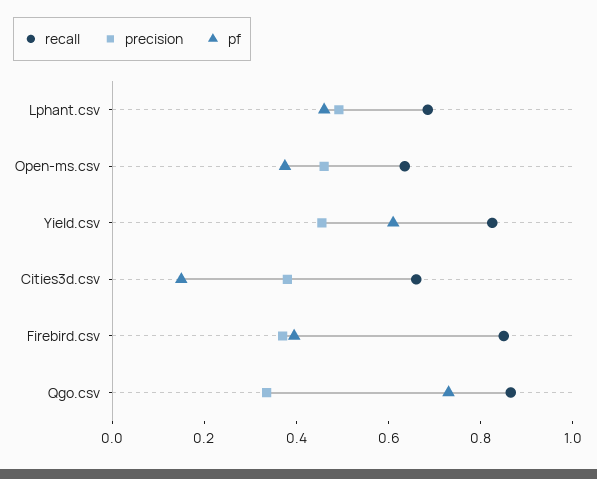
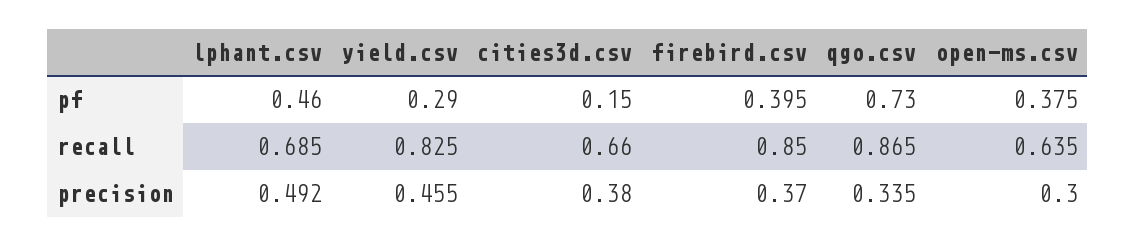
precision, Open-ms.csv: 0.45 -> 0.3
pf, Yield.csv: 0.6 -> 0.29

